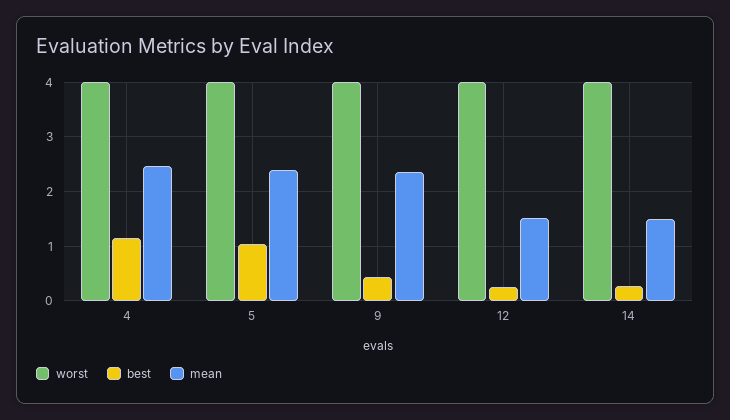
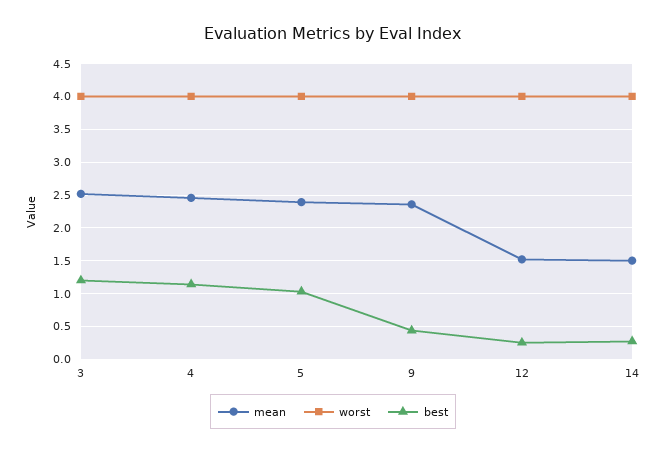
mean, 3: none -> 2.5
worst, 3: none -> 4
best, 3: none -> 1.2

